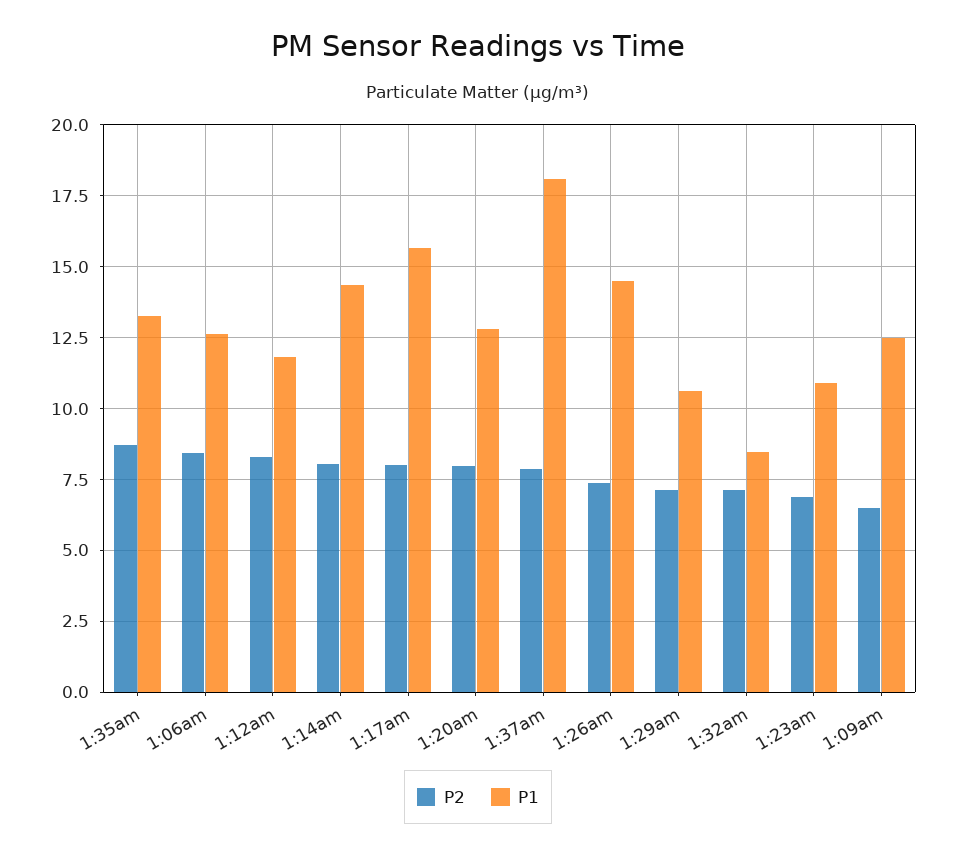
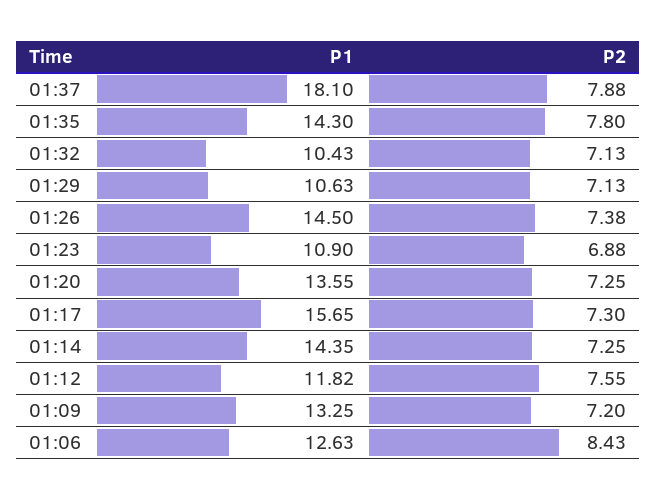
P2, 1:35am: 8.75 -> 7.8
P1, 1:35am: 13.25 -> 14.3
P2, 1:12am: 8.25 -> 7.55
P2, 1:14am: 8 -> 7.25
P2, 1:17am: 8 -> 7.3
P2, 1:20am: 8 -> 7.25
P1, 1:20am: 12.75 -> 13.55
P1, 1:32am: 8.5 -> 10.43
P2, 1:09am: 6.5 -> 7.2
P1, 1:09am: 12.5 -> 13.25

